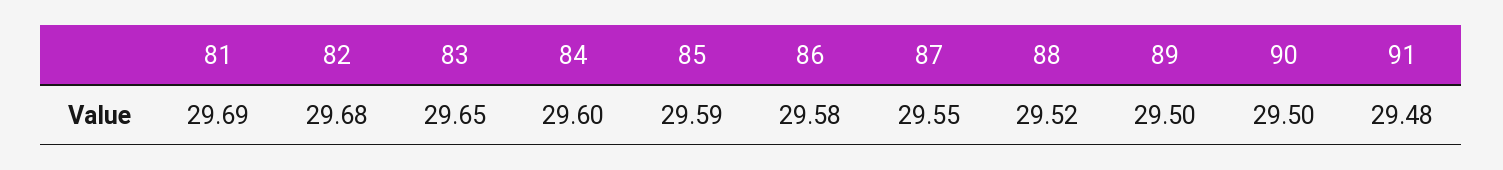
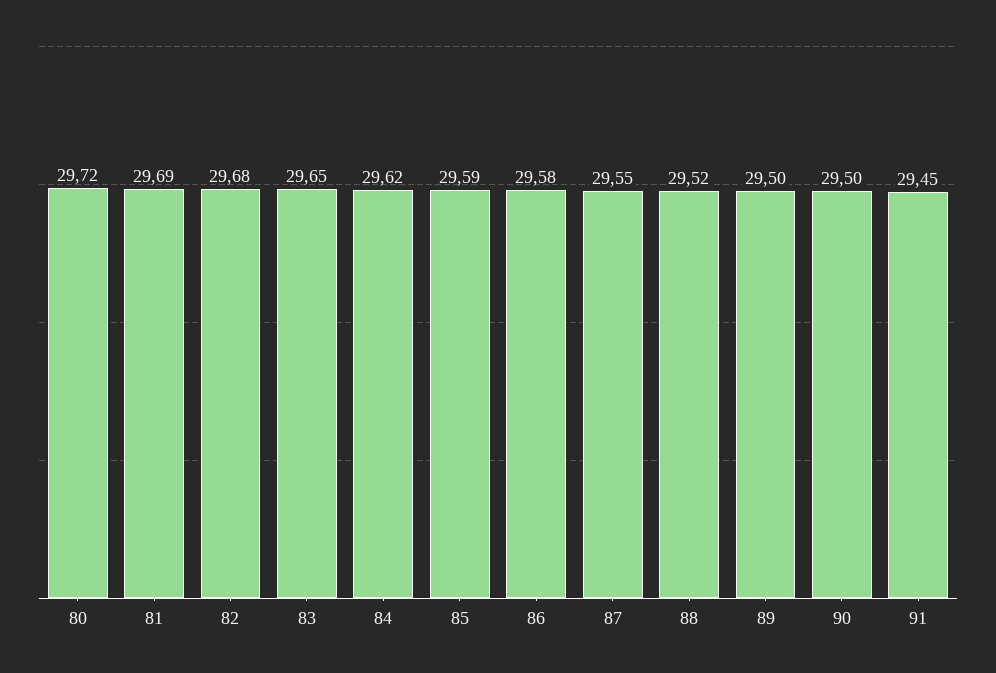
84: 29.6 -> 29.62
91: 29.48 -> 29.45
80: none -> 29.72

